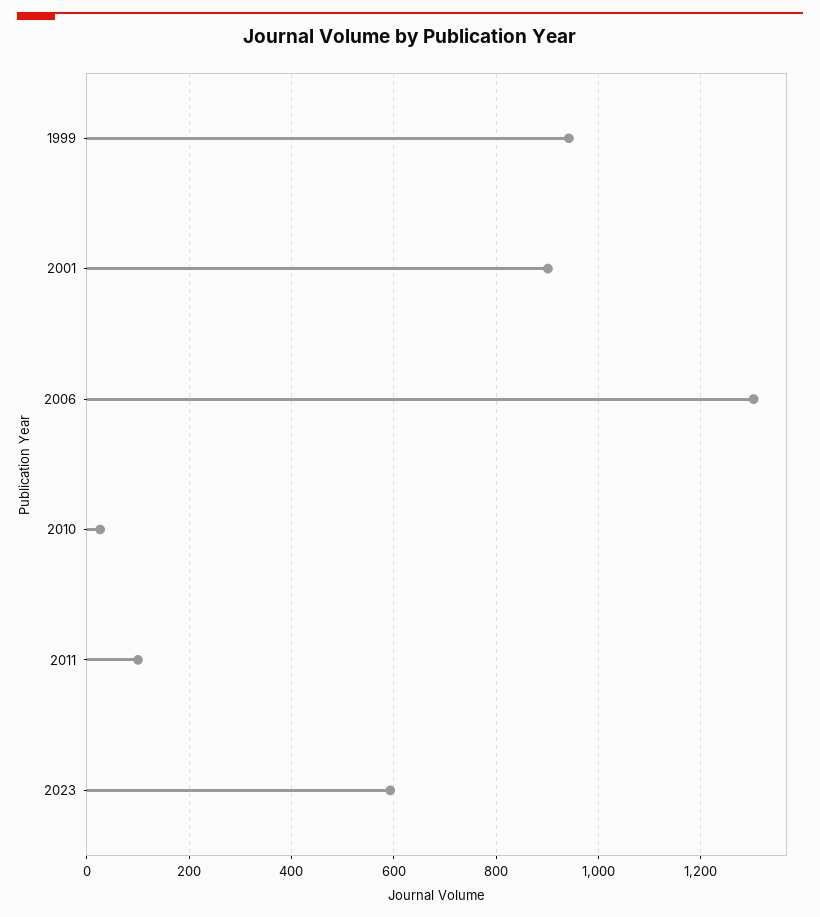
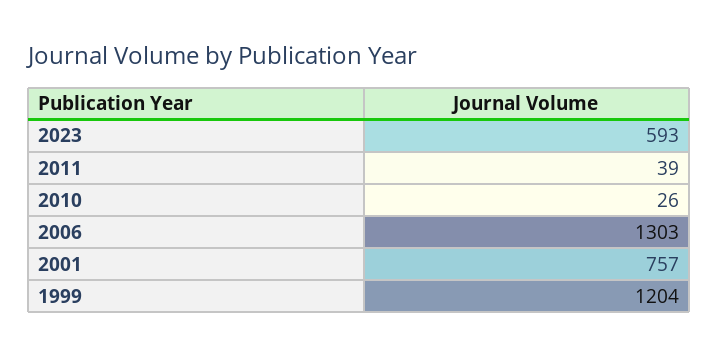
1999: 940 -> 1204
2001: 900 -> 757
2011: 100 -> 39

